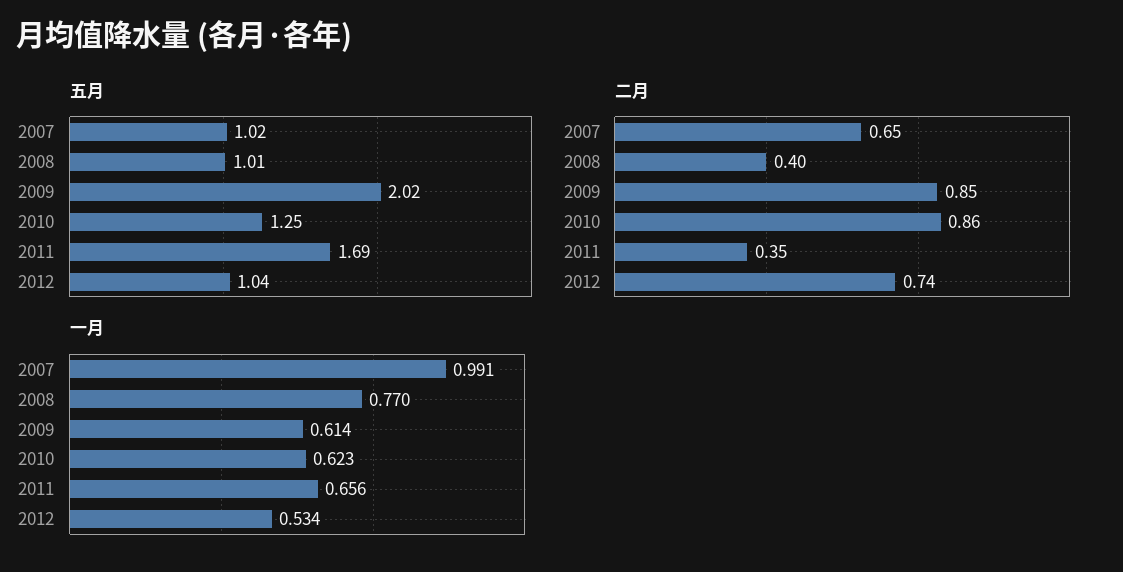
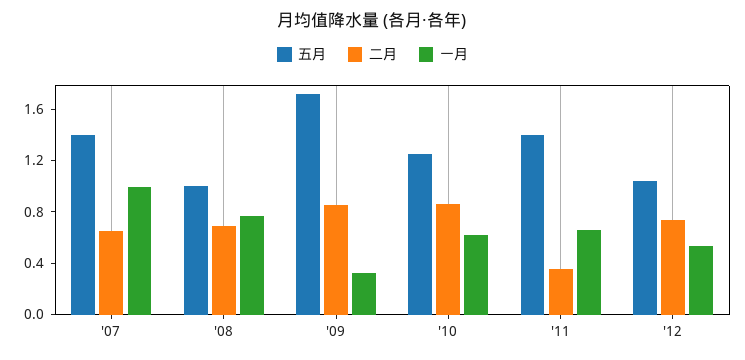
五月, 2007: 1.02 -> 1.4
五月, 2009: 2.02 -> 1.7
五月, 2011: 1.69 -> 1.4
二月, 2008: 0.4 -> 0.7
一月, 2009: 0.614 -> 0.3

